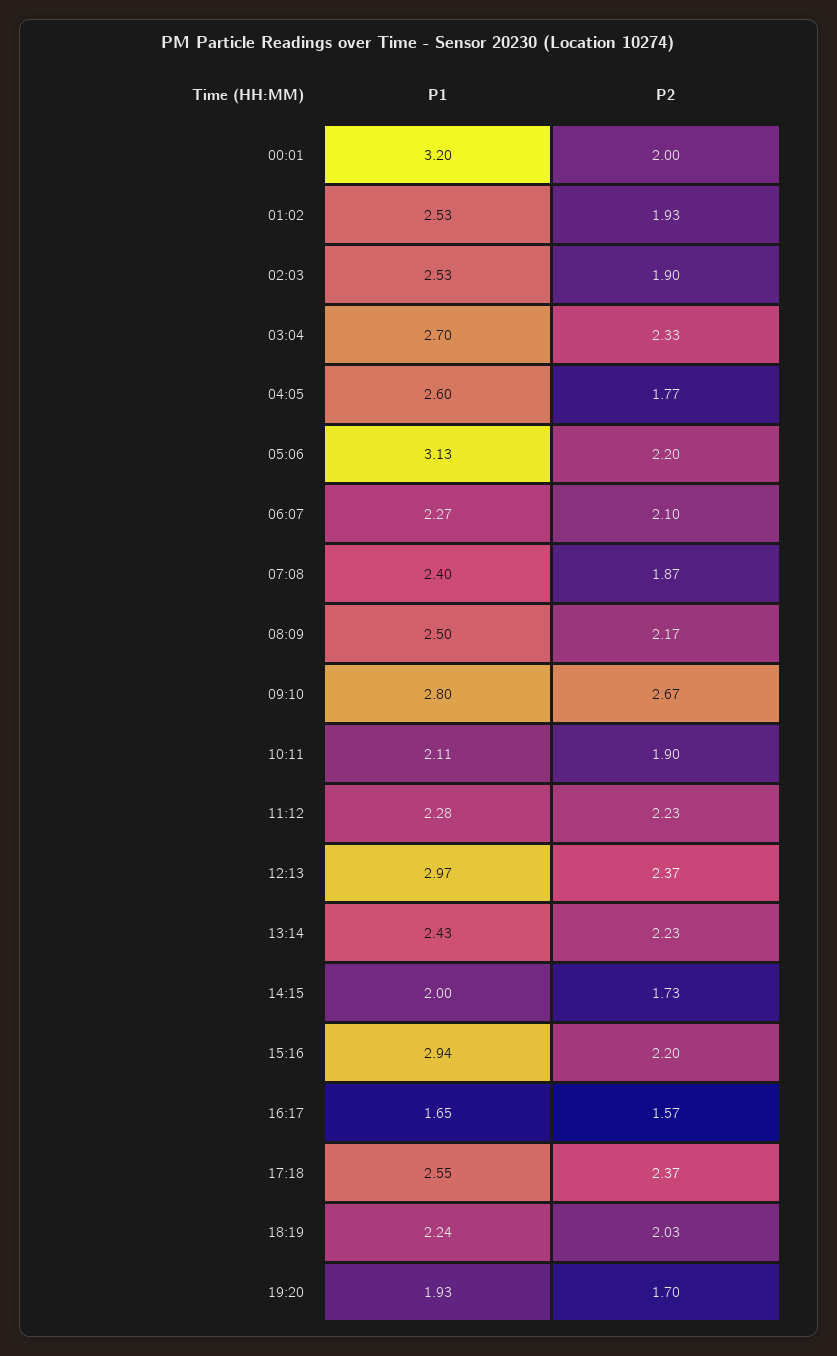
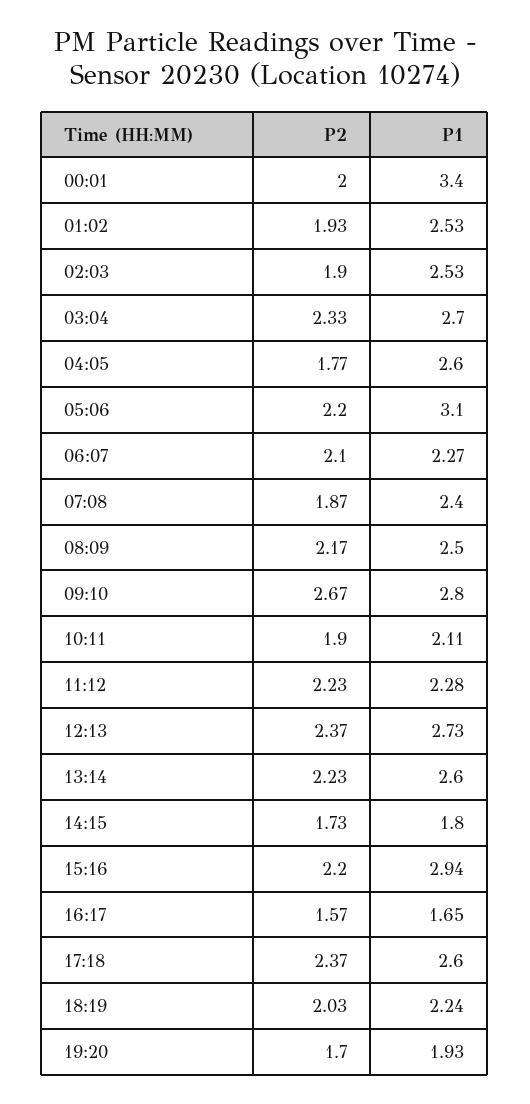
P1, 00:01: 3.2 -> 3.4
P1, 05:06: 3.13 -> 3.1
P1, 12:13: 2.97 -> 2.73
P1, 13:14: 2.43 -> 2.6
P1, 14:15: 2 -> 1.8
P1, 17:18: 2.55 -> 2.6

